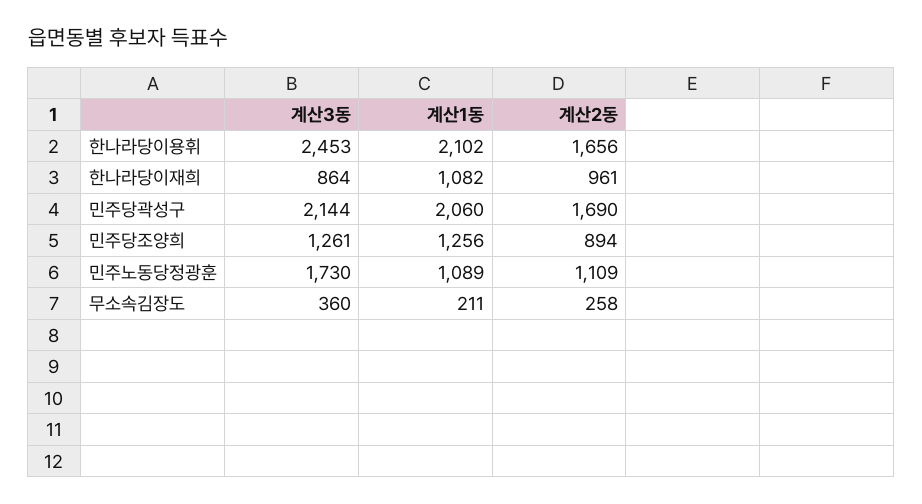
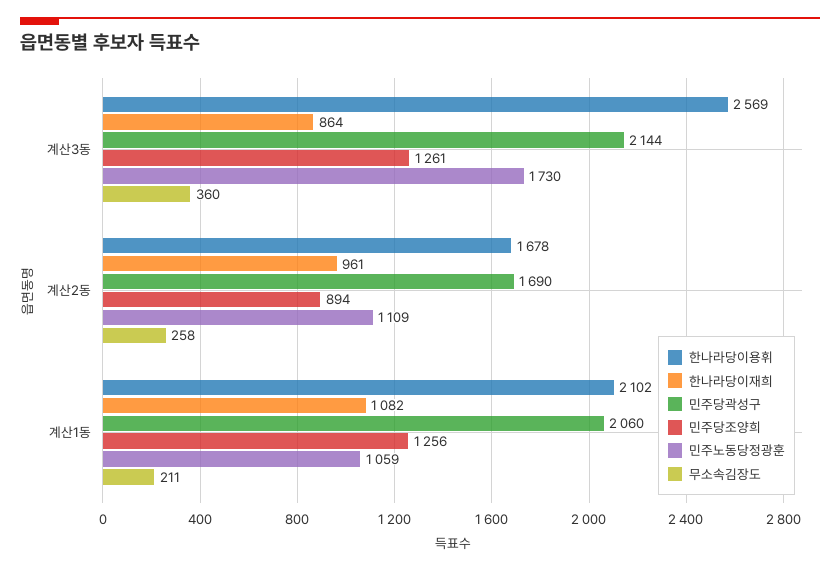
한나라당이용휘, 계산3동: 2453 -> 2569
한나라당이용휘, 계산2동: 1656 -> 1678
민주노동당정광훈, 계산1동: 1089 -> 1059

